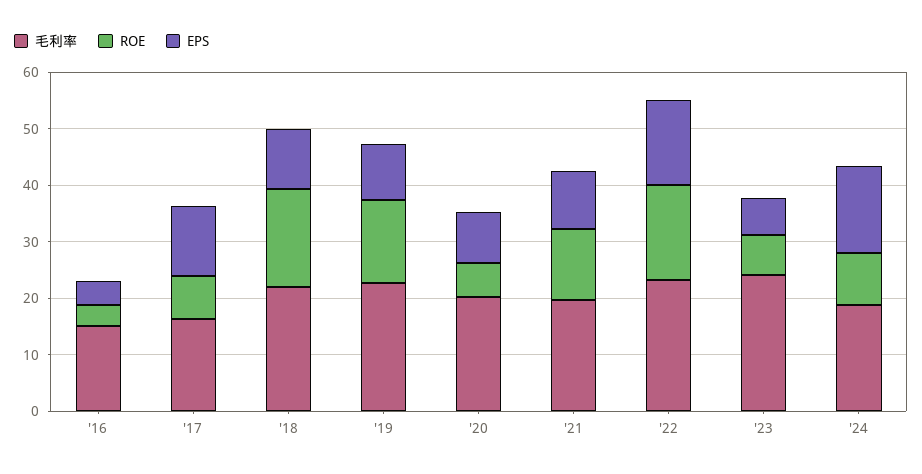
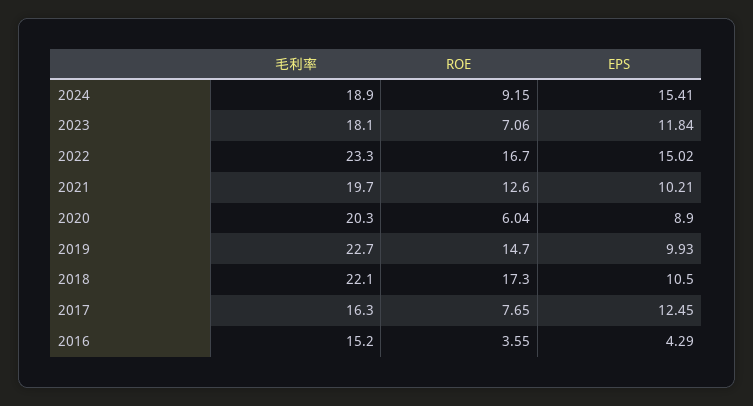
毛利率, '23: 24 -> 18.1
EPS, '23: 6 -> 11.84

